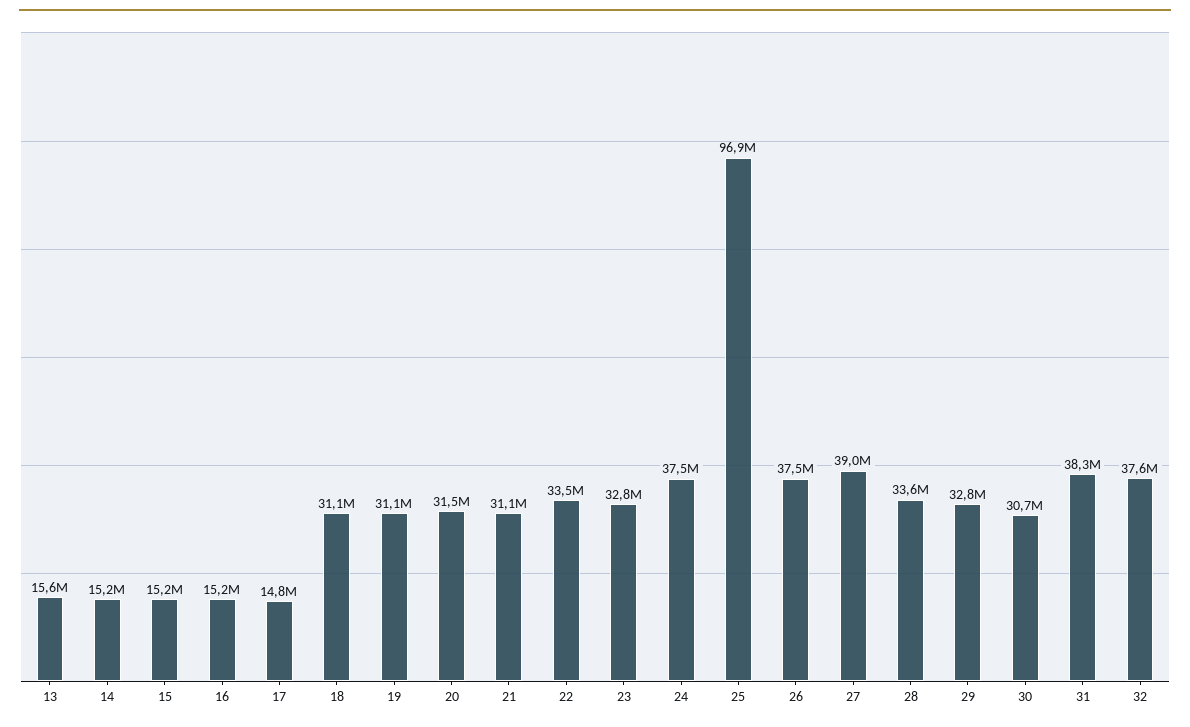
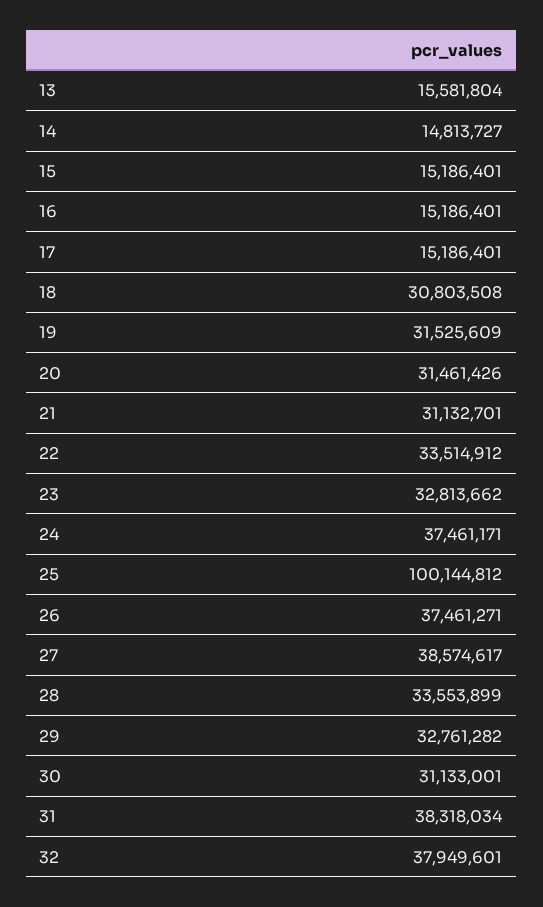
14: 15200000 -> 14813727
17: 14800000 -> 15186401
18: 31100000 -> 30803508
19: 31100000 -> 31525609
25: 96900000 -> 100144812
27: 39000000 -> 38574617
30: 30700000 -> 31133001
32: 37600000 -> 37949601

